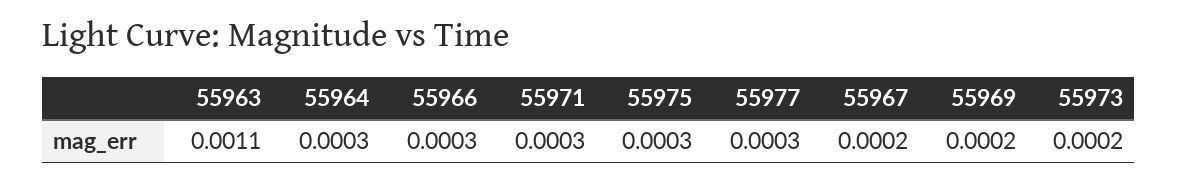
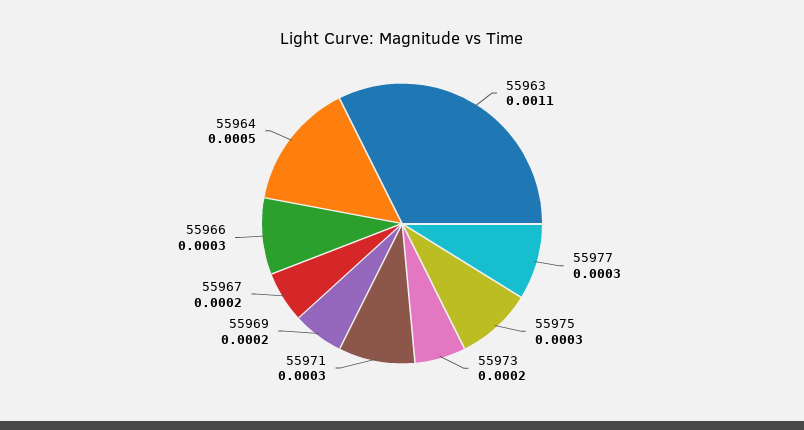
55964: 0.0003 -> 0.0005

